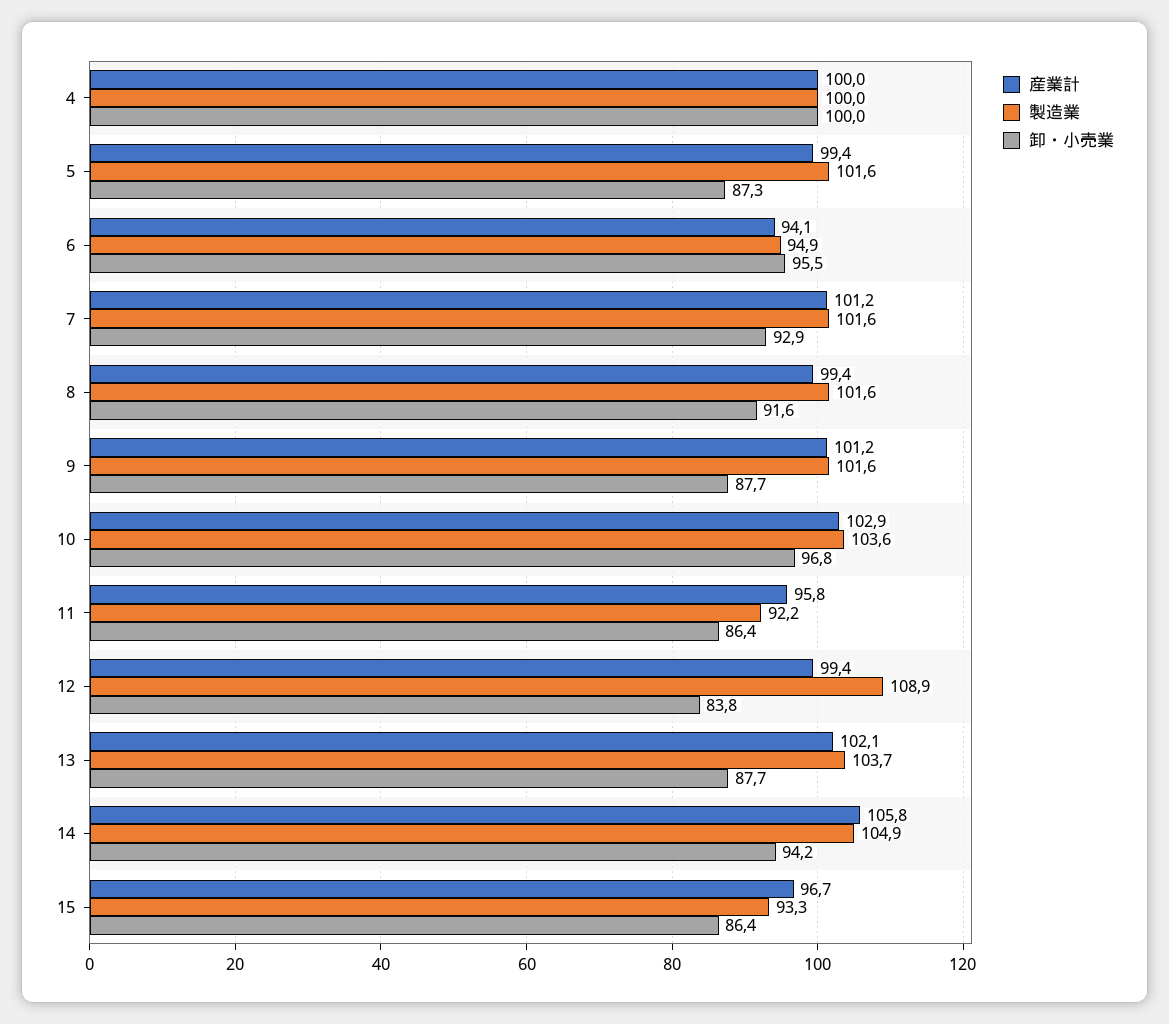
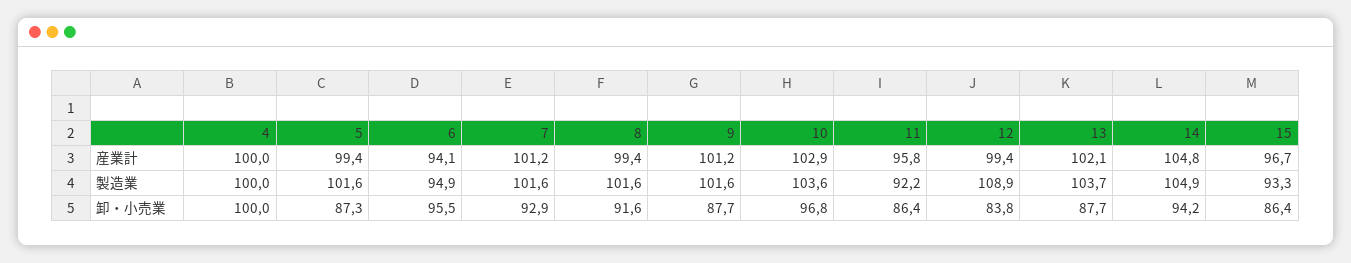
産業計, 14: 105.8 -> 104.8

